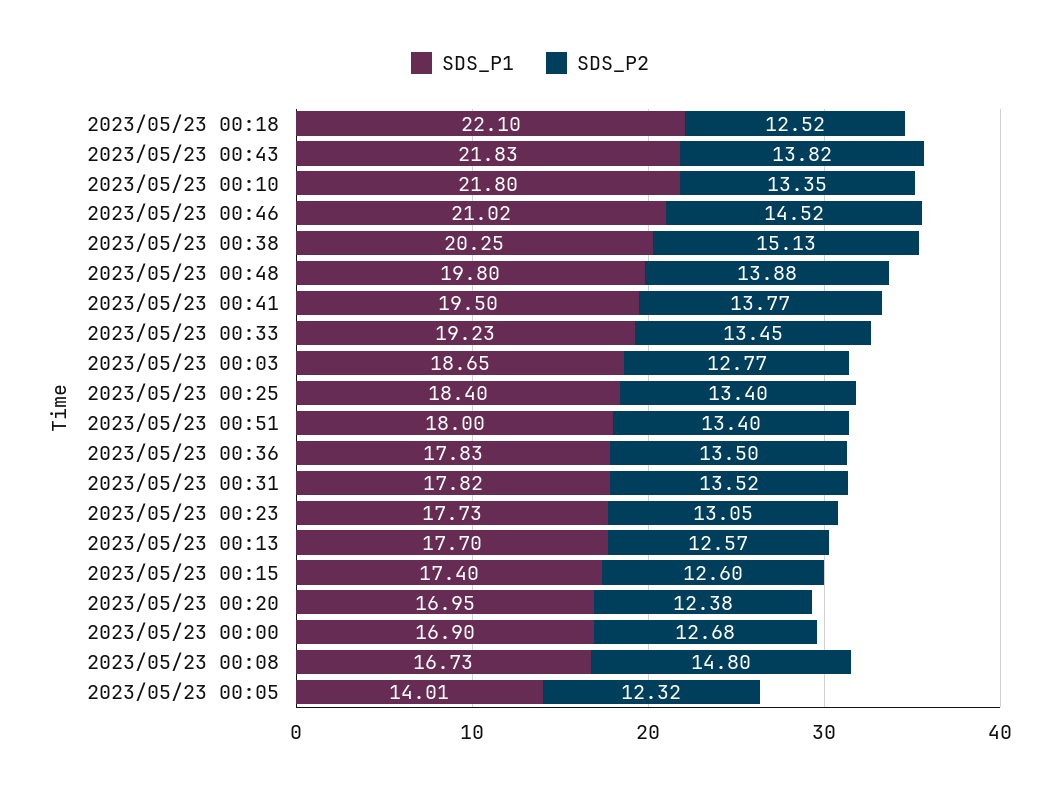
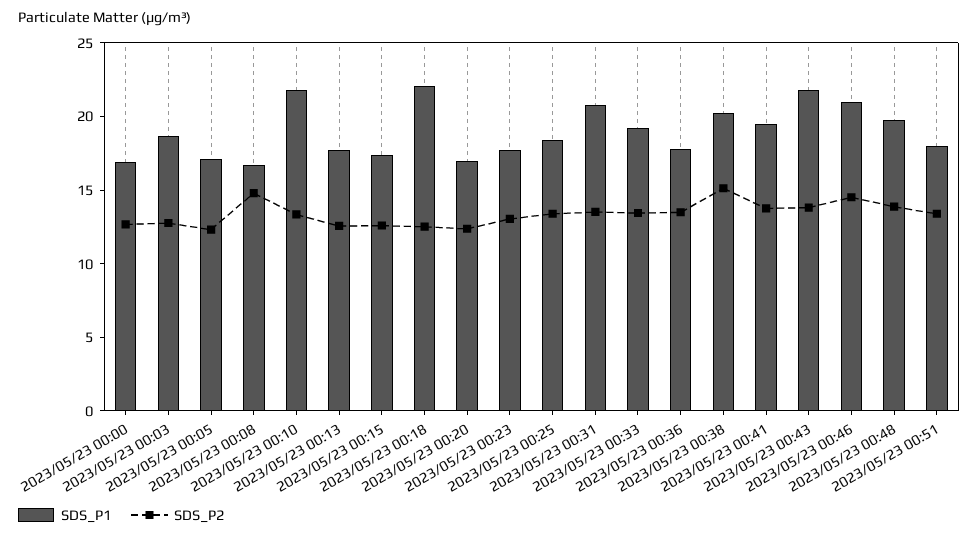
SDS_P1, 2023/05/23 00:31: 17.82 -> 21
SDS_P1, 2023/05/23 00:05: 14.01 -> 17

